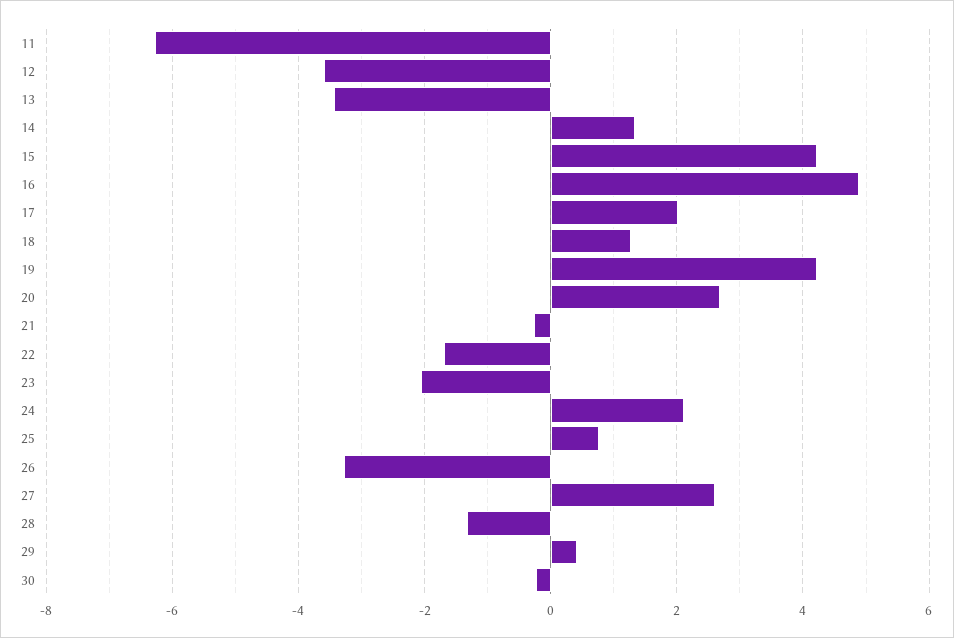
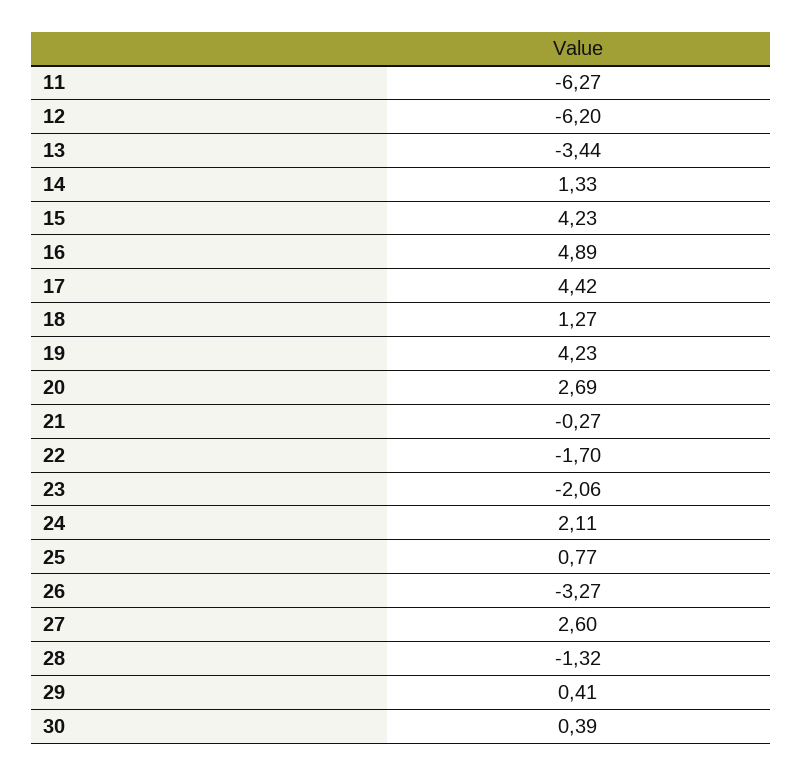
12: -3.6 -> -6.2
17: 2 -> 4.42
30: -0.2 -> 0.39

